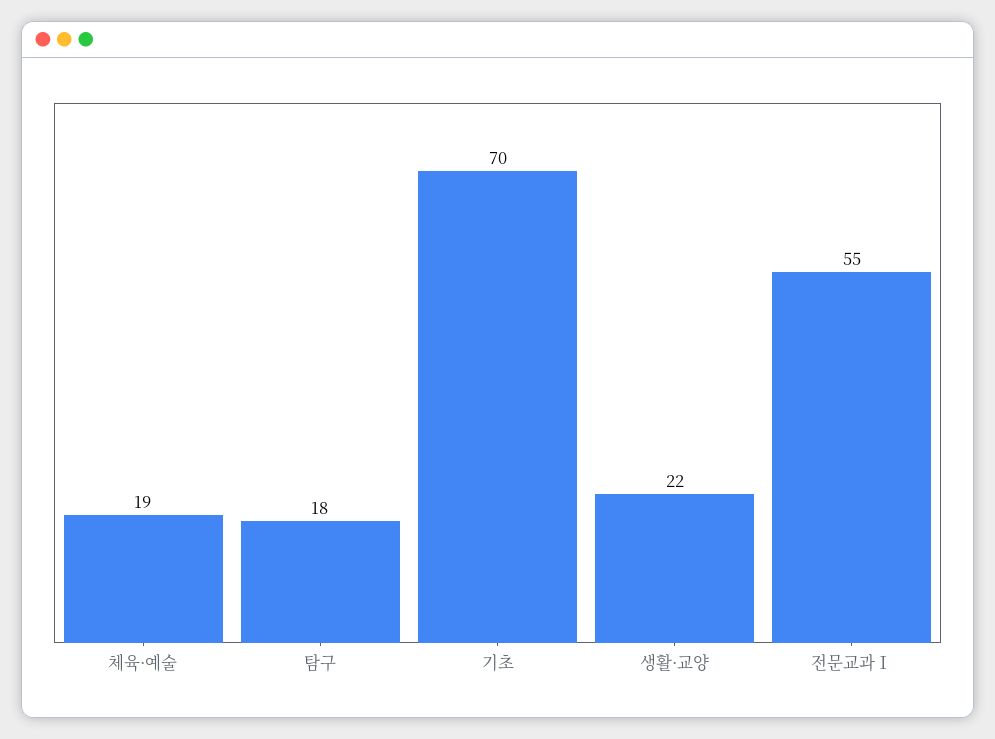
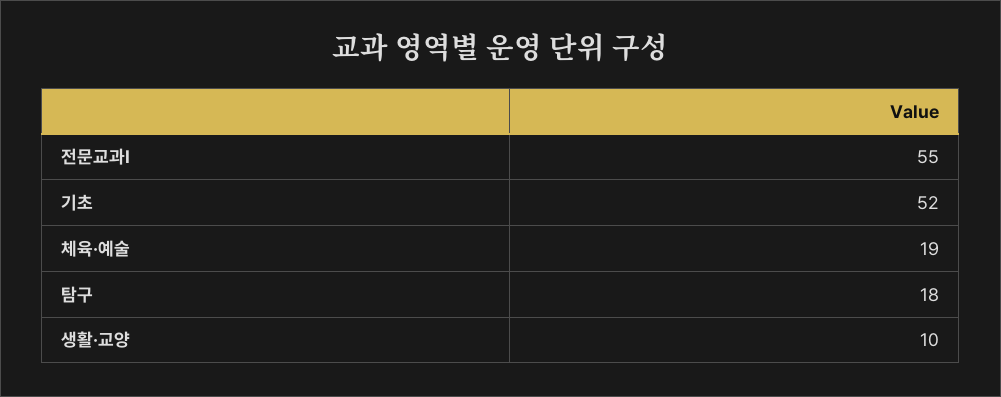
기초: 70 -> 52
생활·교양: 22 -> 10

